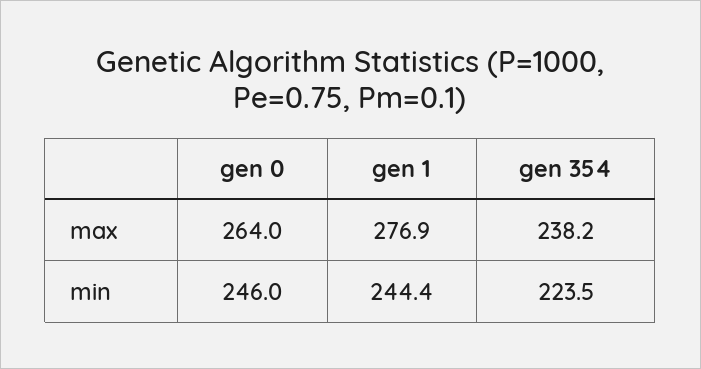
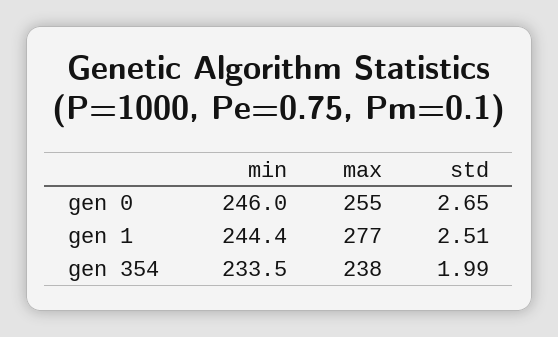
gen 0, max: 264 -> 255
gen 354, min: 223.5 -> 233.5
gen 0, std: none -> 2.65
gen 1, std: none -> 2.51
gen 354, std: none -> 1.99

